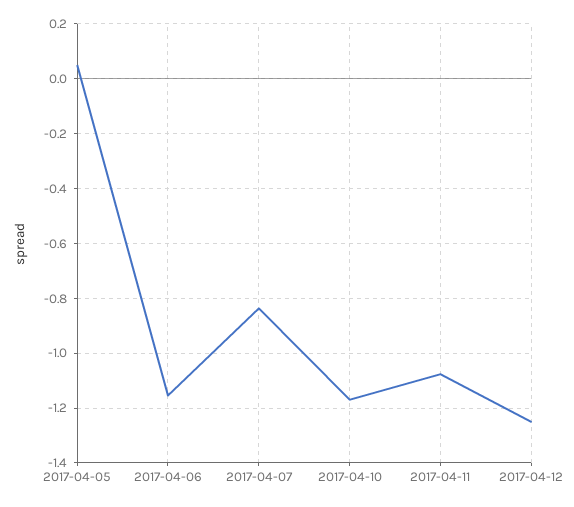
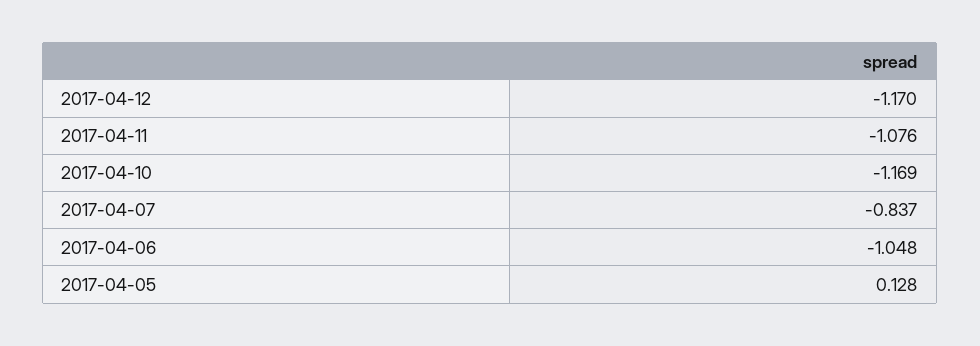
2017-04-05: 0.05 -> 0.128
2017-04-06: -1.15 -> -1.048
2017-04-12: -1.25 -> -1.17

